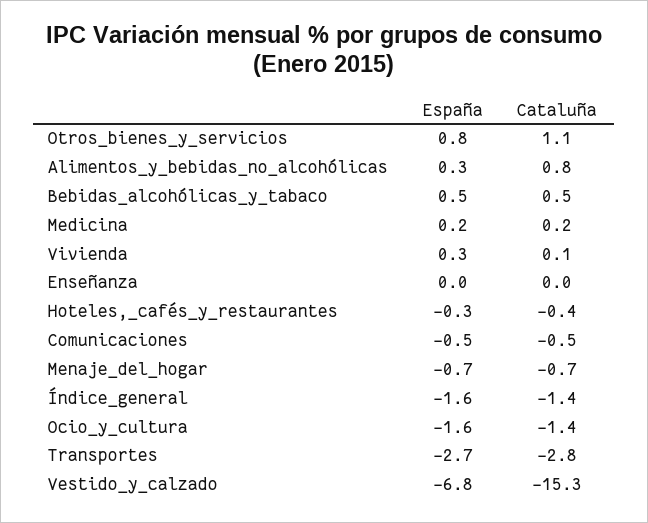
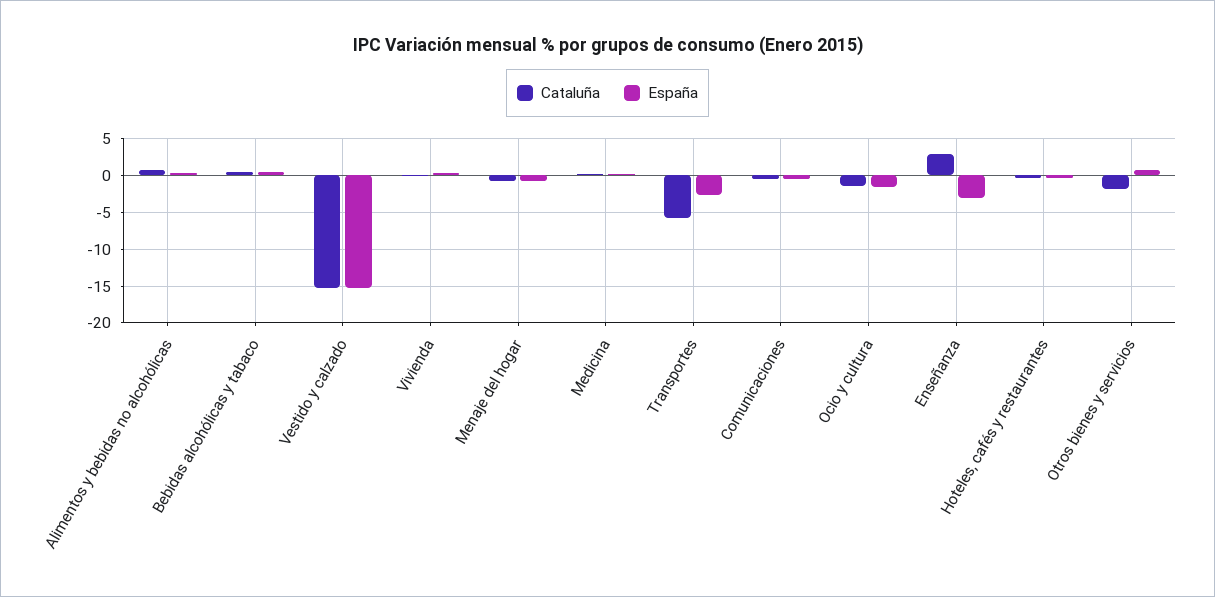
Cataluña, Otros_bienes_y_servicios: 1.1 -> -2
España, Enseñanza: 0 -> -3
Cataluña, Enseñanza: 0 -> 3
España, Índice_general: -1.6 -> none
Cataluña, Índice_general: -1.4 -> none
Cataluña, Transportes: -2.8 -> -6
España, Vestido_y_calzado: -6.8 -> -15

